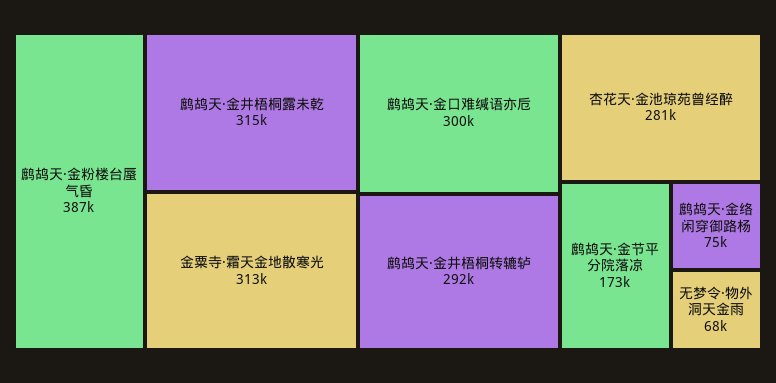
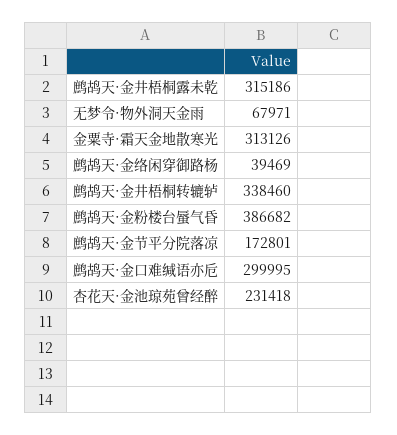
鹧鸪天·金井梧桐转辘轳: 292000 -> 338460
杏花天·金池琼苑曾经醉: 281000 -> 231418
鹧鸪天·金络闲穿御路杨: 75000 -> 39469

